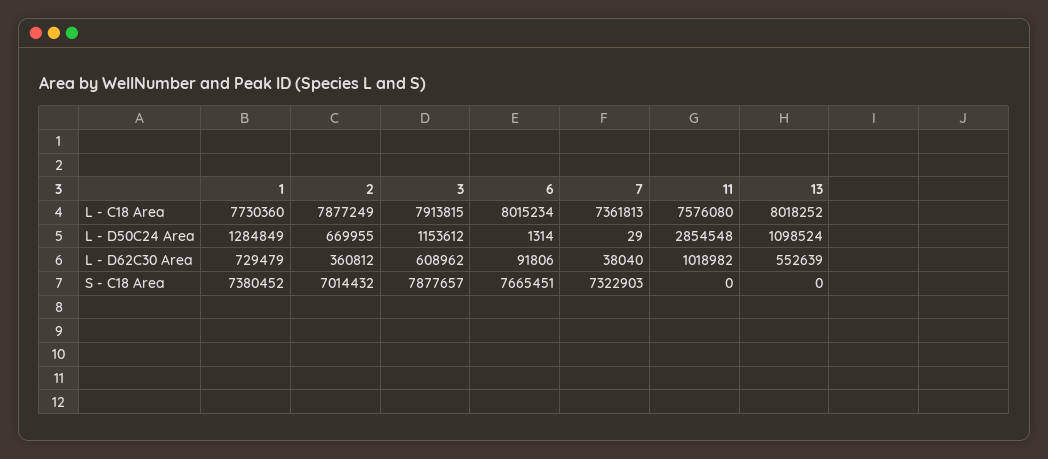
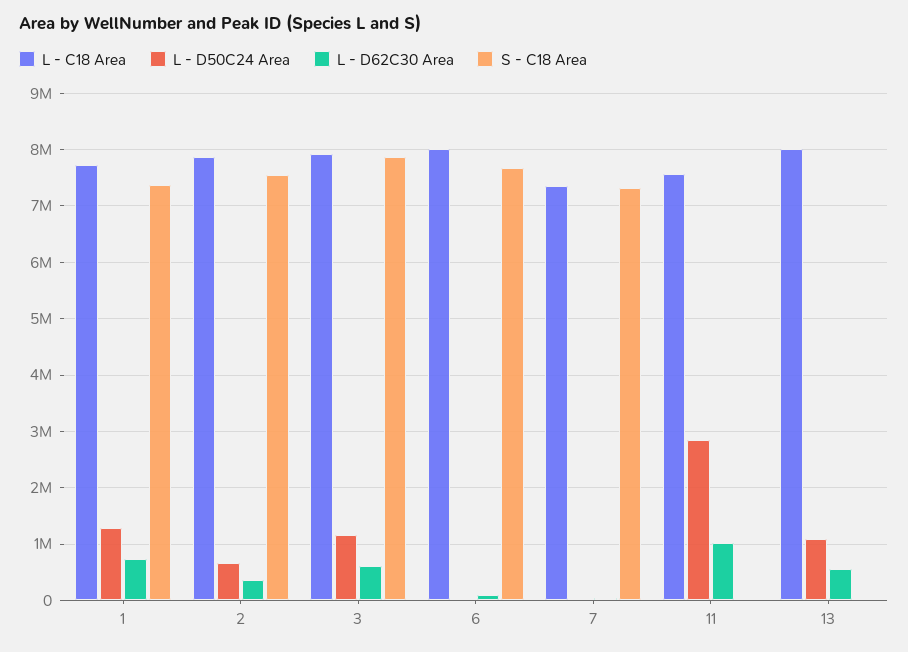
S - C18 Area, 2: 7014432 -> 7600000

